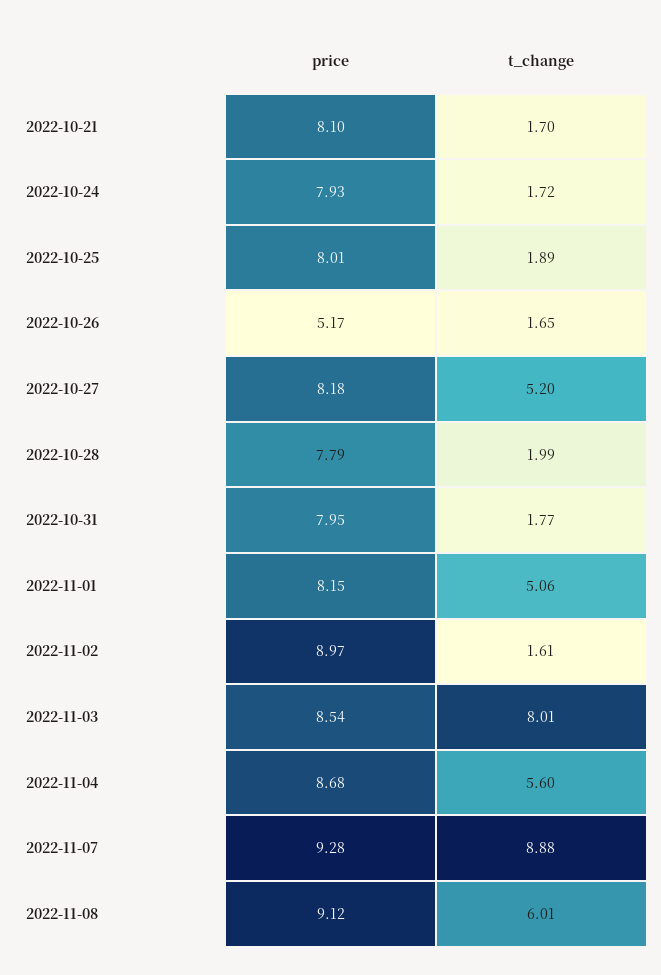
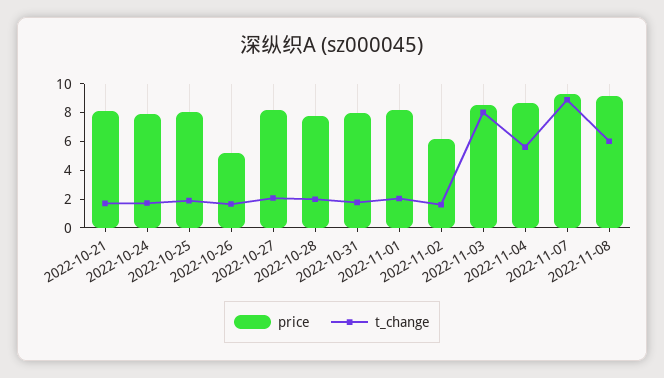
t_change, 2022-10-27: 5.2 -> 2
t_change, 2022-11-01: 5.06 -> 2
price, 2022-11-02: 8.97 -> 6

